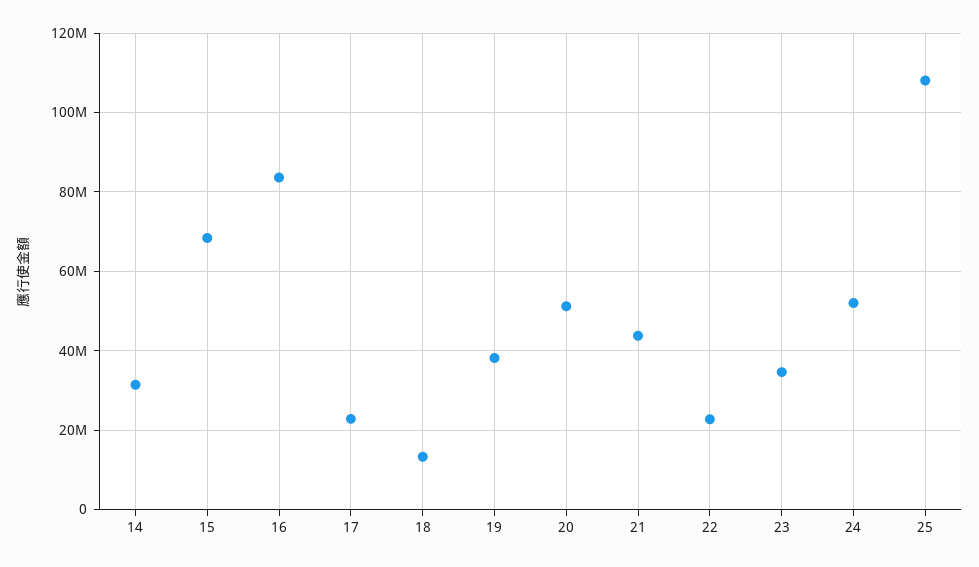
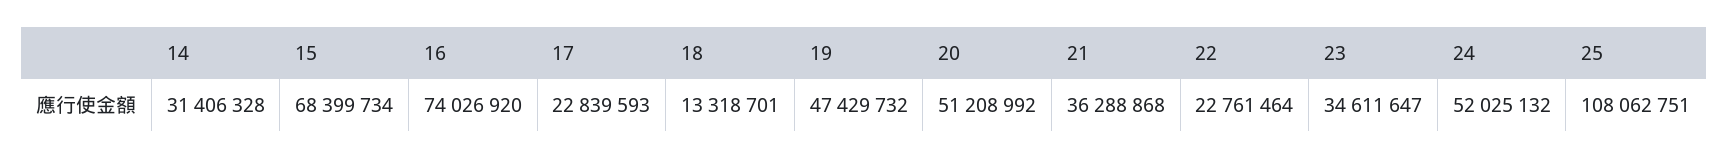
16: 84000000 -> 74026920
19: 38000000 -> 47429732
21: 44000000 -> 36288868

